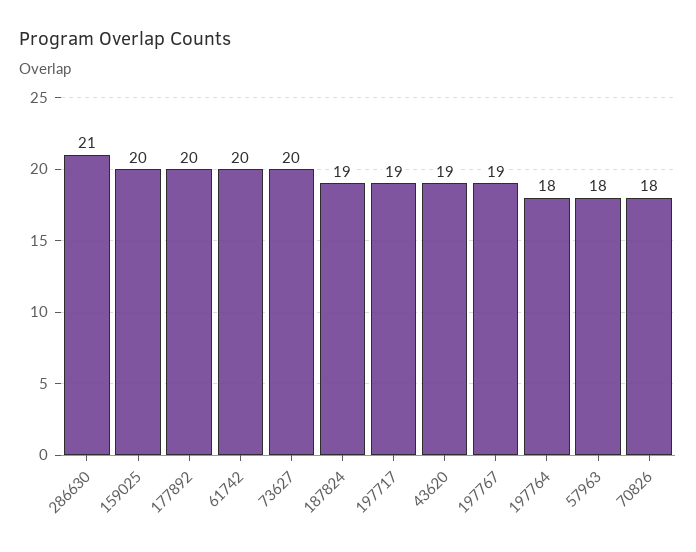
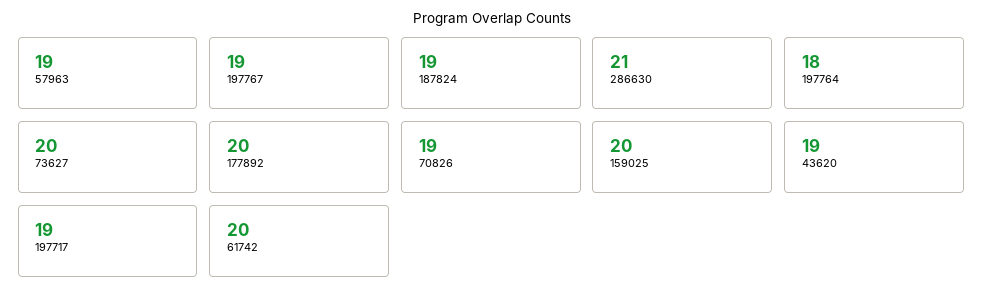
57963: 18 -> 19
70826: 18 -> 19

